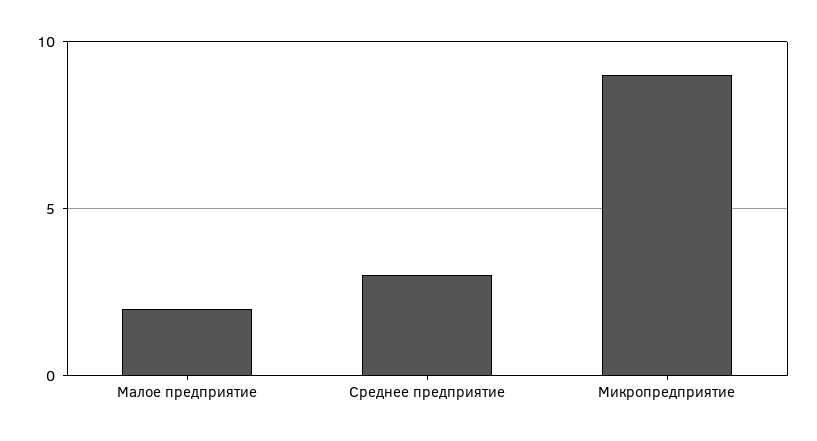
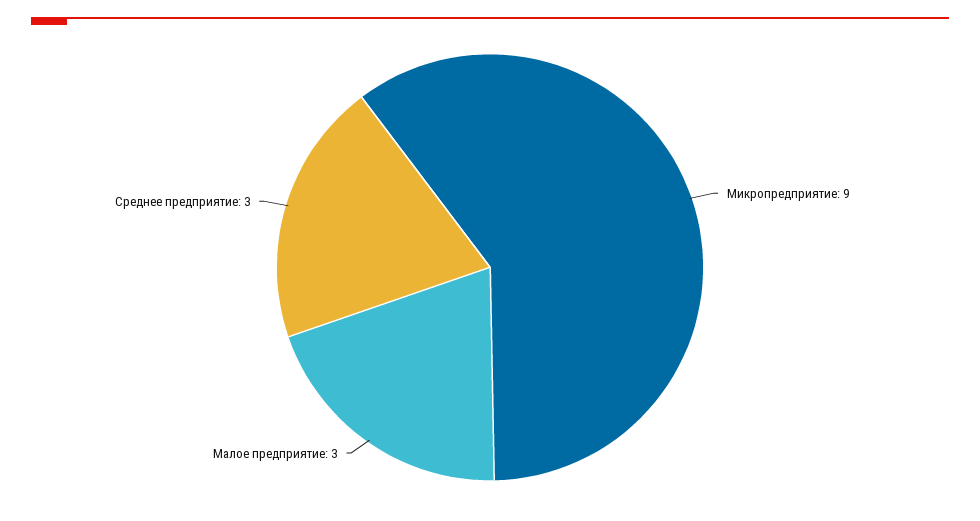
Малое предприятие: 2 -> 3

